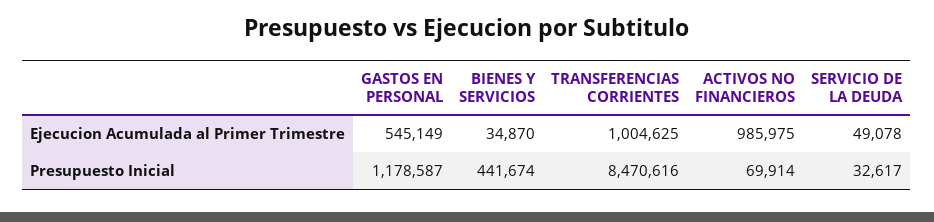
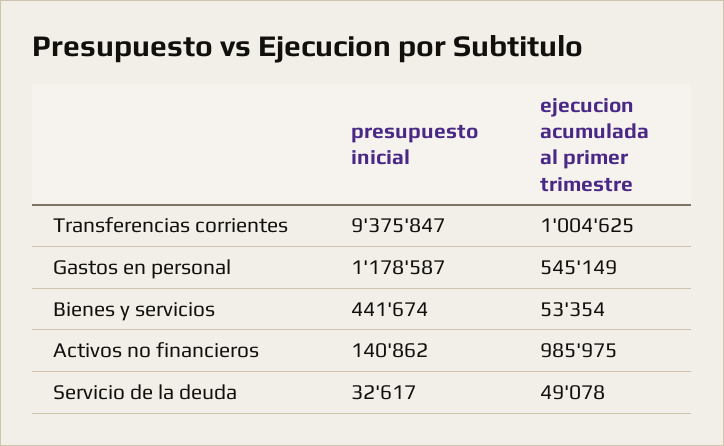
BIENES Y SERVICIOS, Ejecucion Acumulada al Primer Trimestre: 34870 -> 53354
TRANSFERENCIAS CORRIENTES, Presupuesto Inicial: 8470616 -> 9375847
ACTIVOS NO FINANCIEROS, Presupuesto Inicial: 69914 -> 140862

